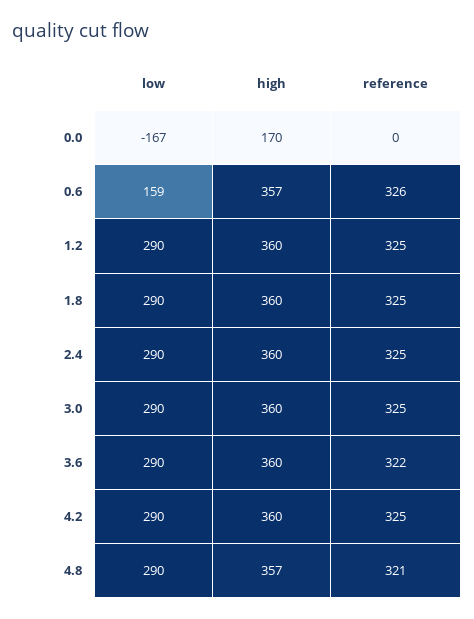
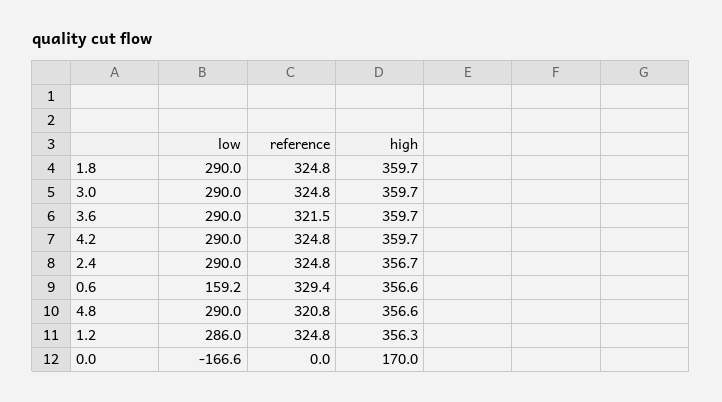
reference, 0.6: 326 -> 329.4
low, 1.2: 290 -> 286
high, 1.2: 360 -> 356.3
high, 2.4: 360 -> 356.7

